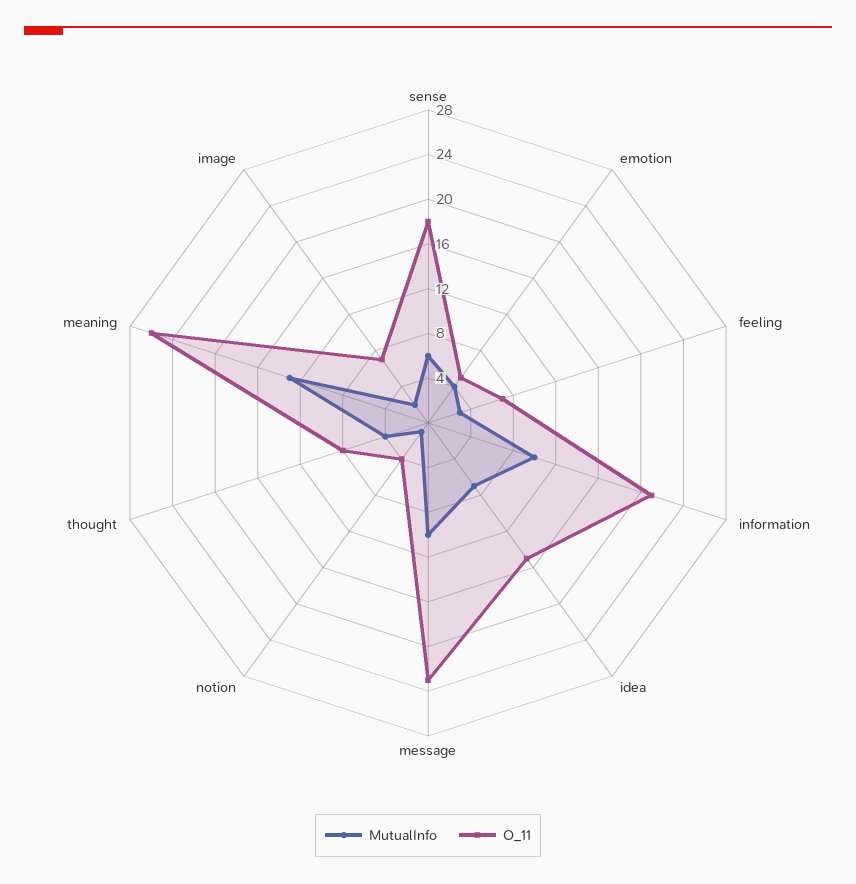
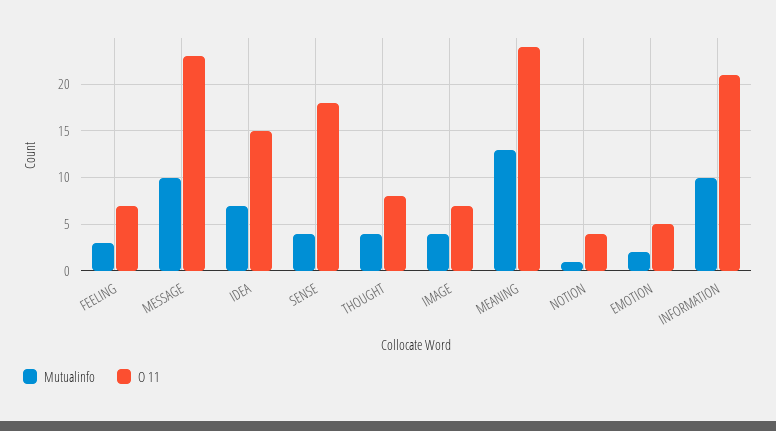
MutualInfo, sense: 6 -> 4
MutualInfo, emotion: 4 -> 2
O_11, meaning: 26 -> 24
MutualInfo, image: 2 -> 4

